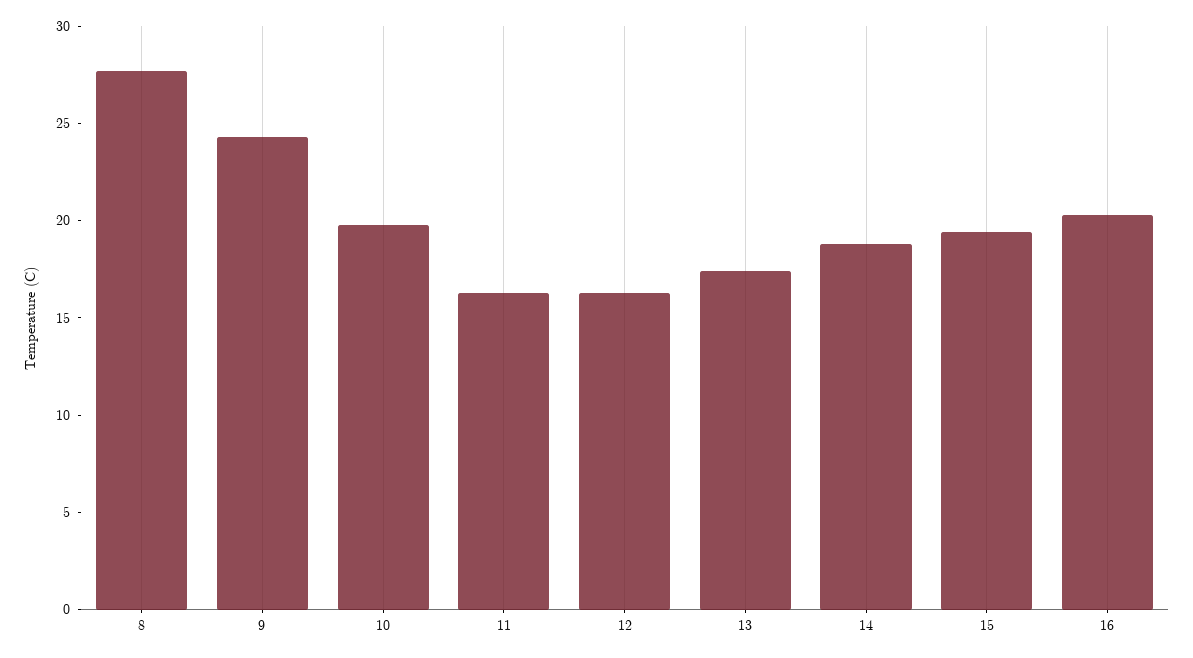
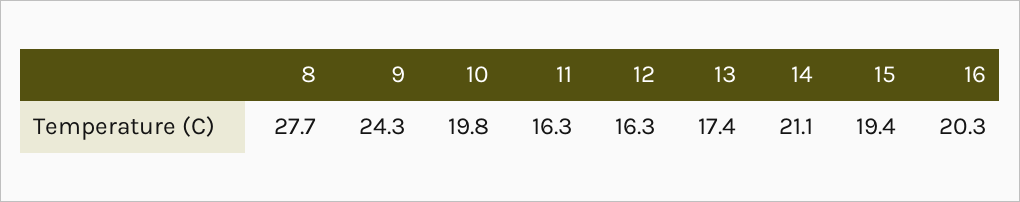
14: 19 -> 21.1

